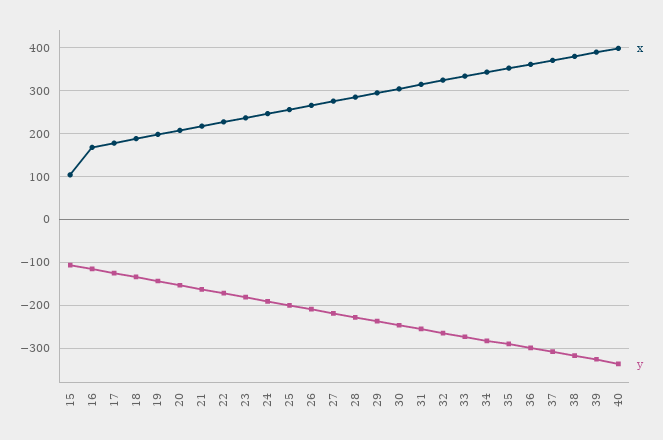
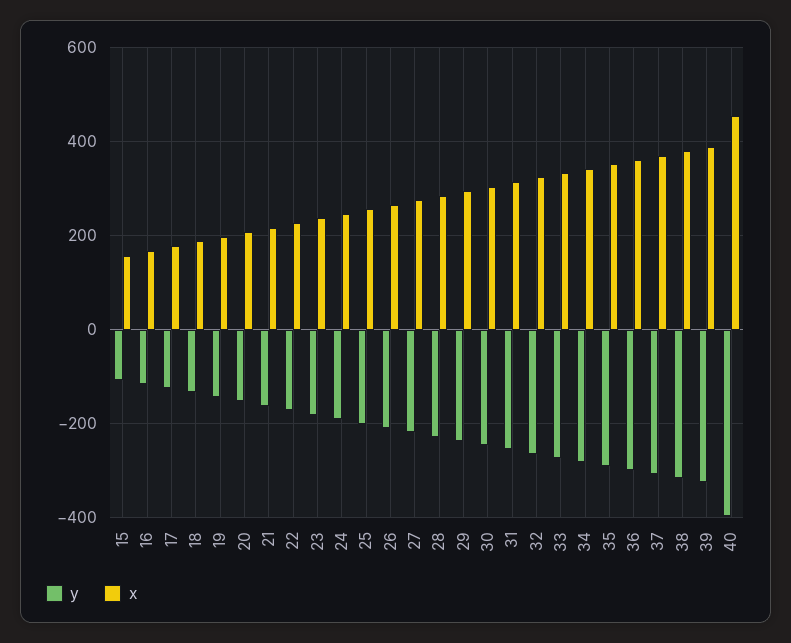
x, 15: 100 -> 160
x, 40: 400 -> 460
y, 40: -340 -> -400

